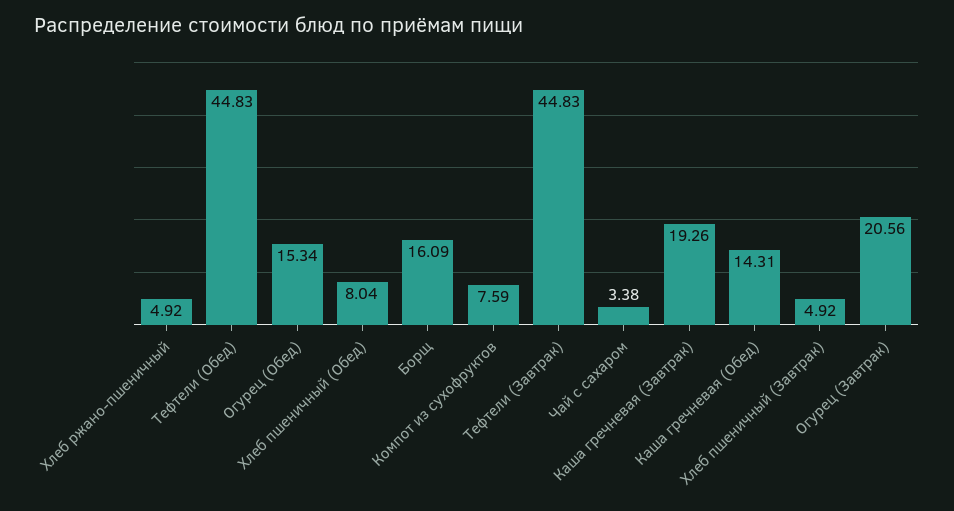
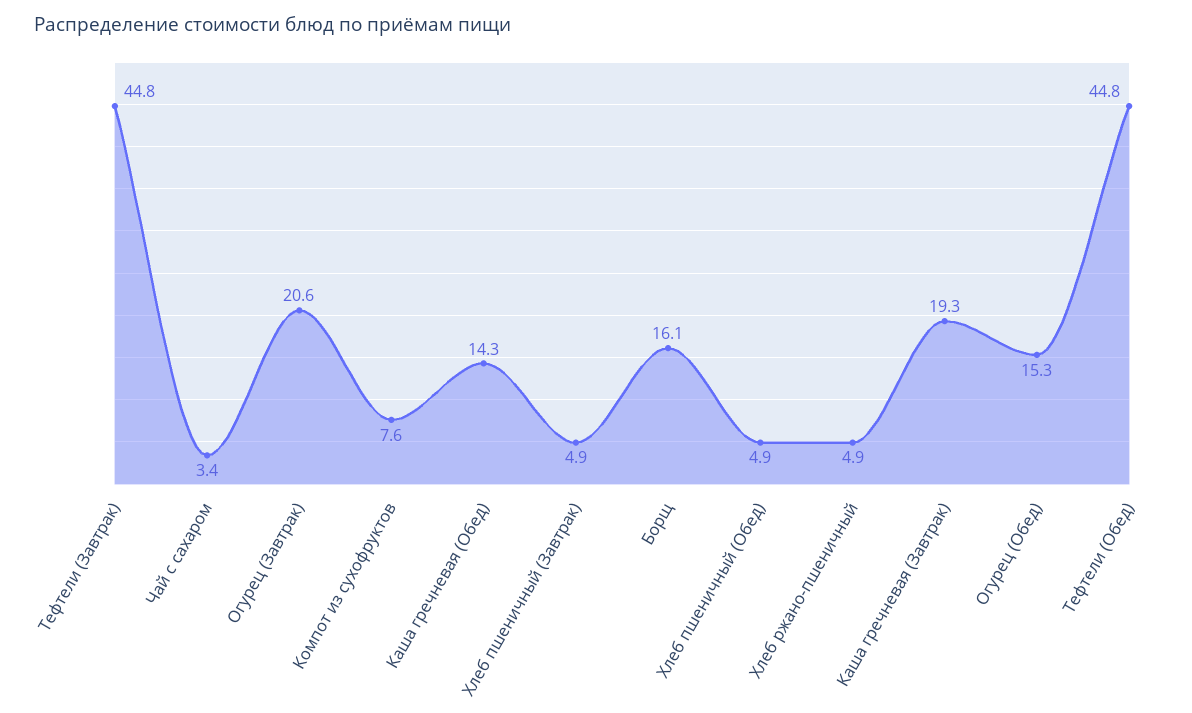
Хлеб пшеничный (Обед): 8.04 -> 4.9

